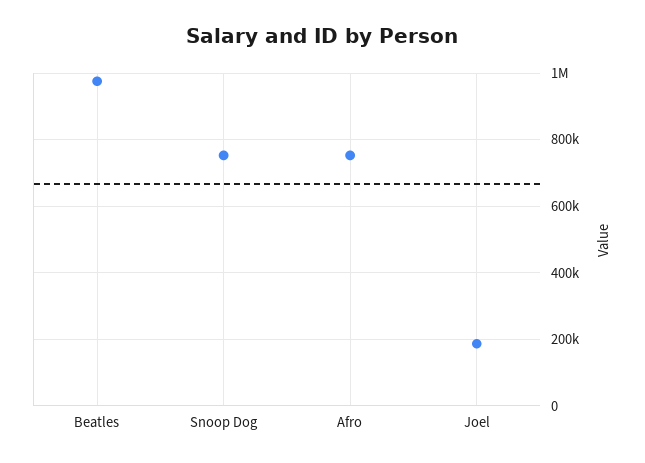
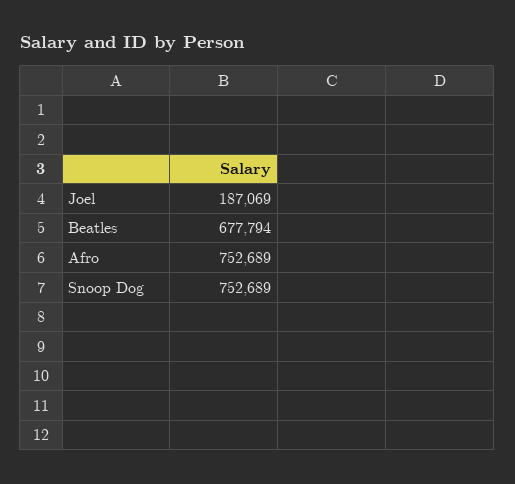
Beatles: 980000 -> 677794

